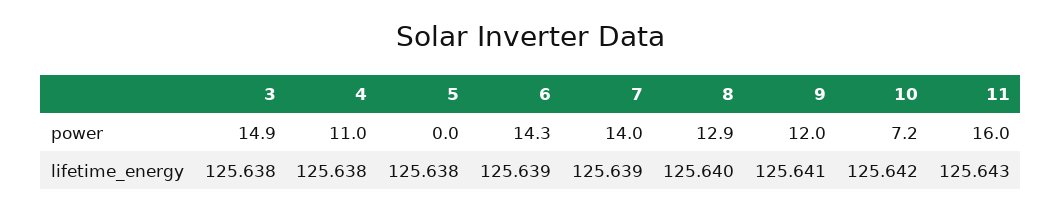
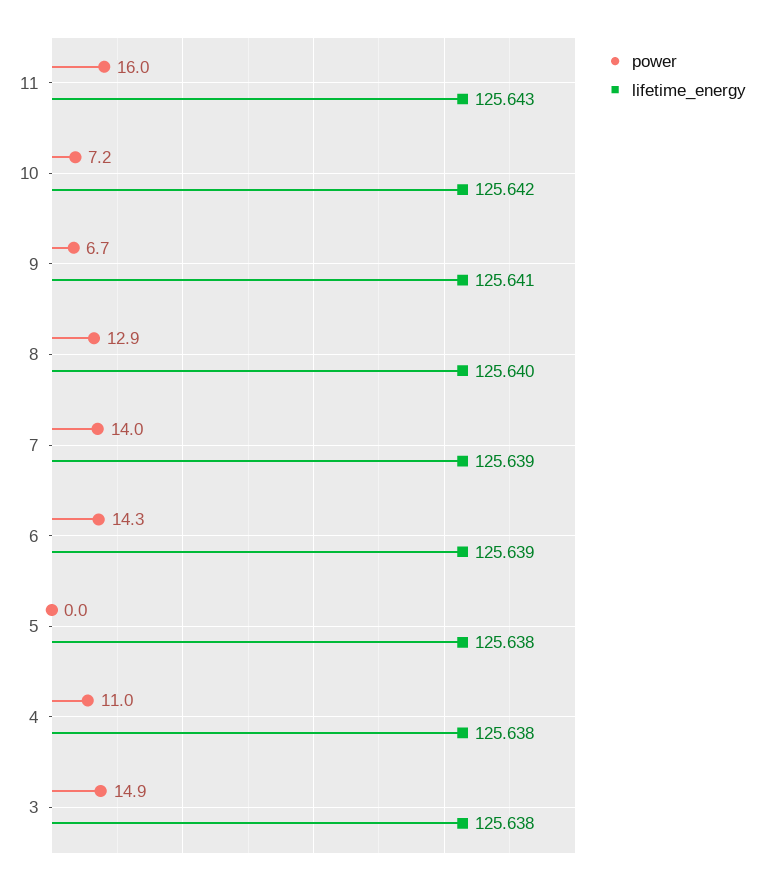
power, 9: 12 -> 6.7

